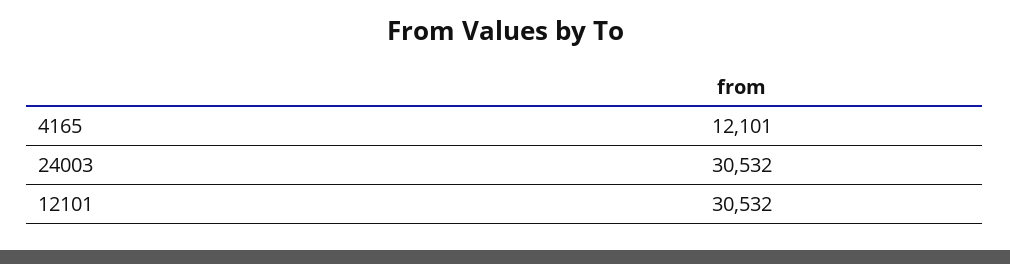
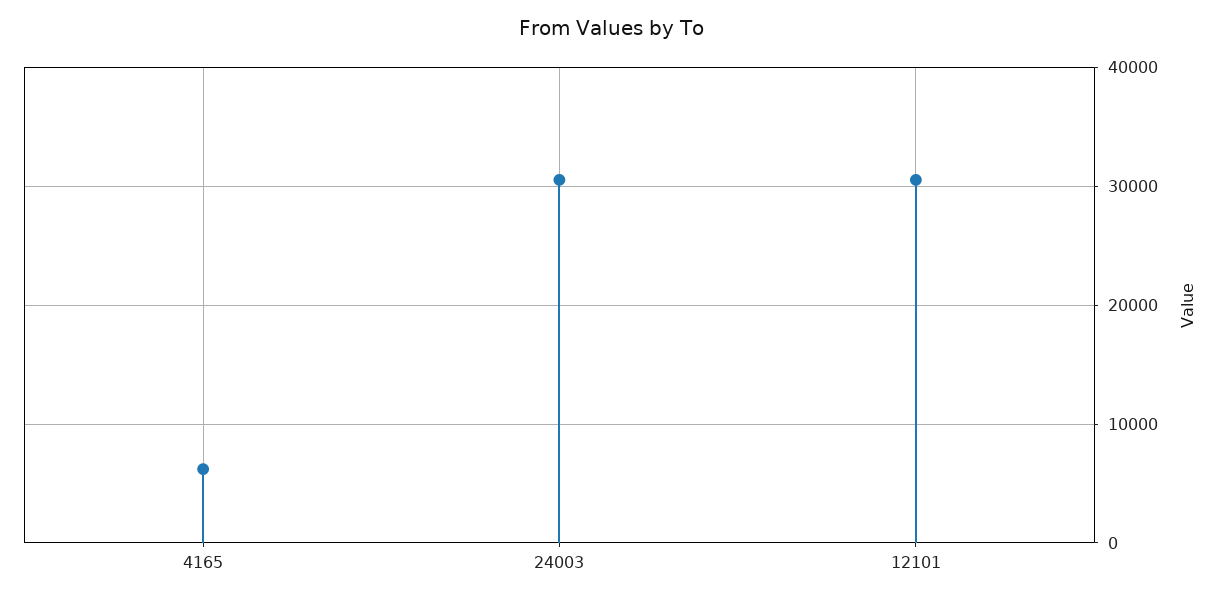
4165: 12101 -> 6000

